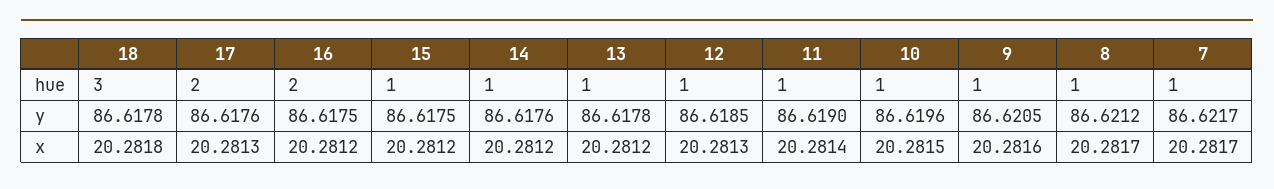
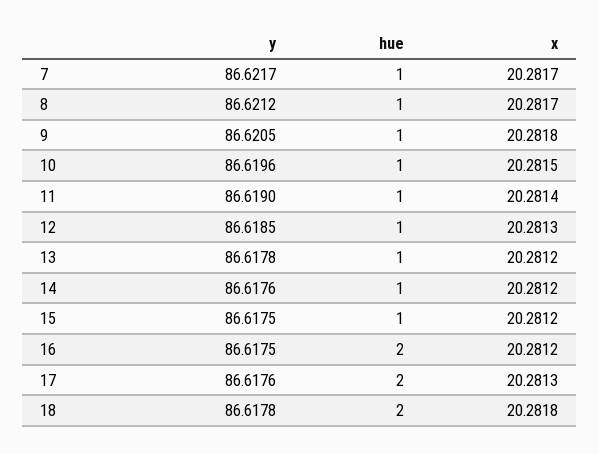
18, hue: 3 -> 2
9, x: 20.2816 -> 20.2818

